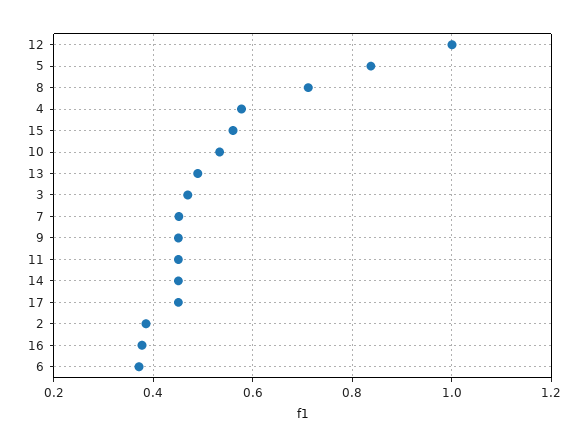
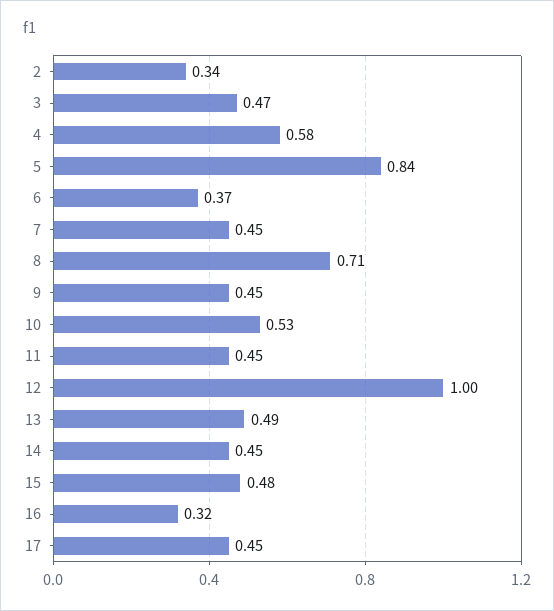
15: 0.56 -> 0.48
2: 0.38 -> 0.34
16: 0.38 -> 0.32

